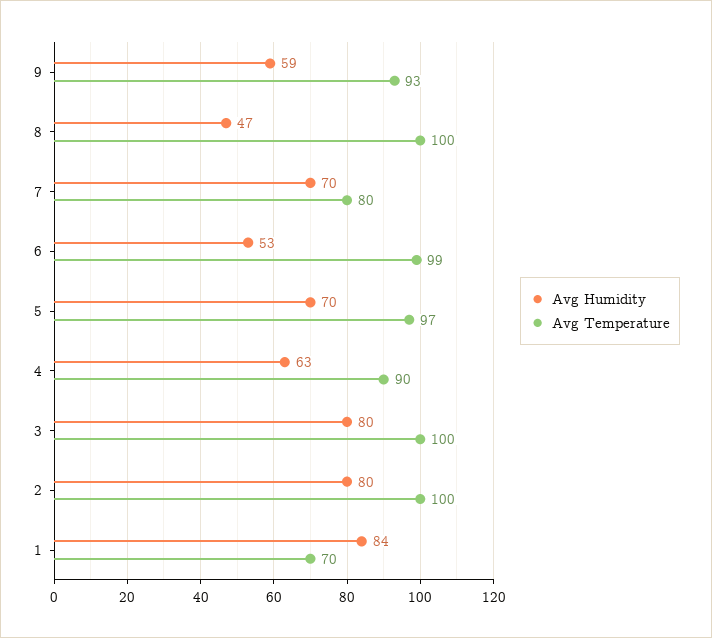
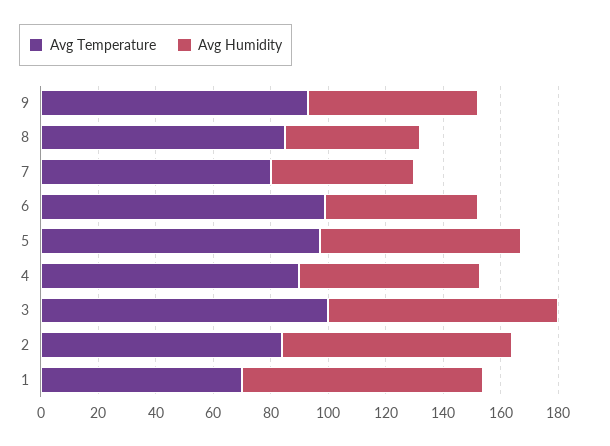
Avg Temperature, 8: 100 -> 85
Avg Humidity, 7: 70 -> 50
Avg Temperature, 2: 100 -> 85

